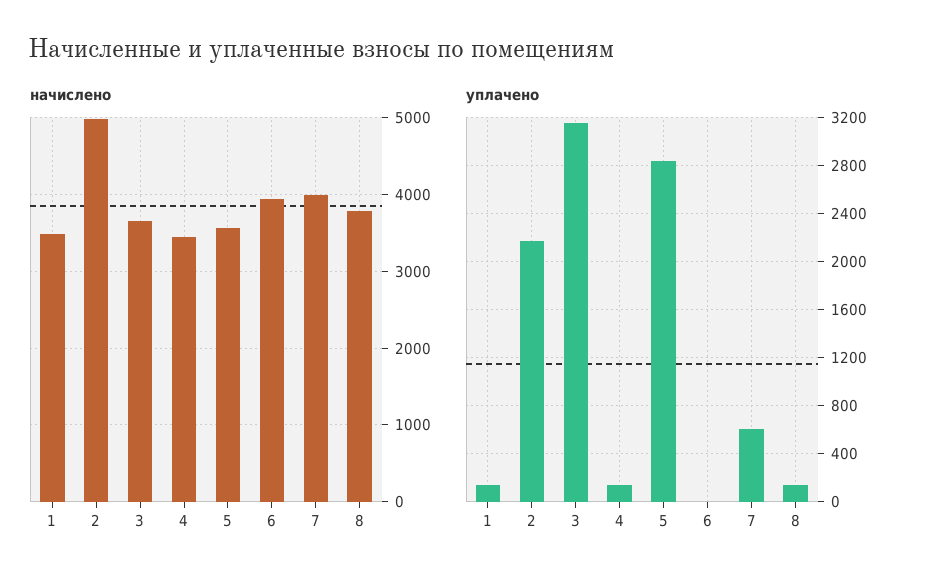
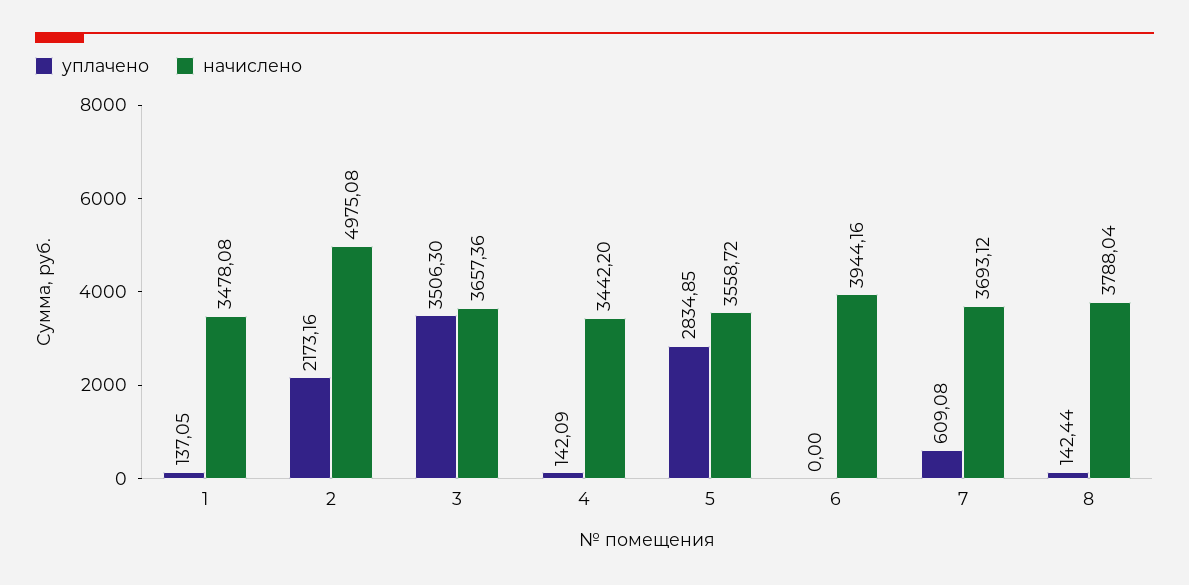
начислено, 7: 4000 -> 3693.12
уплачено, 3: 3150 -> 3506.3

